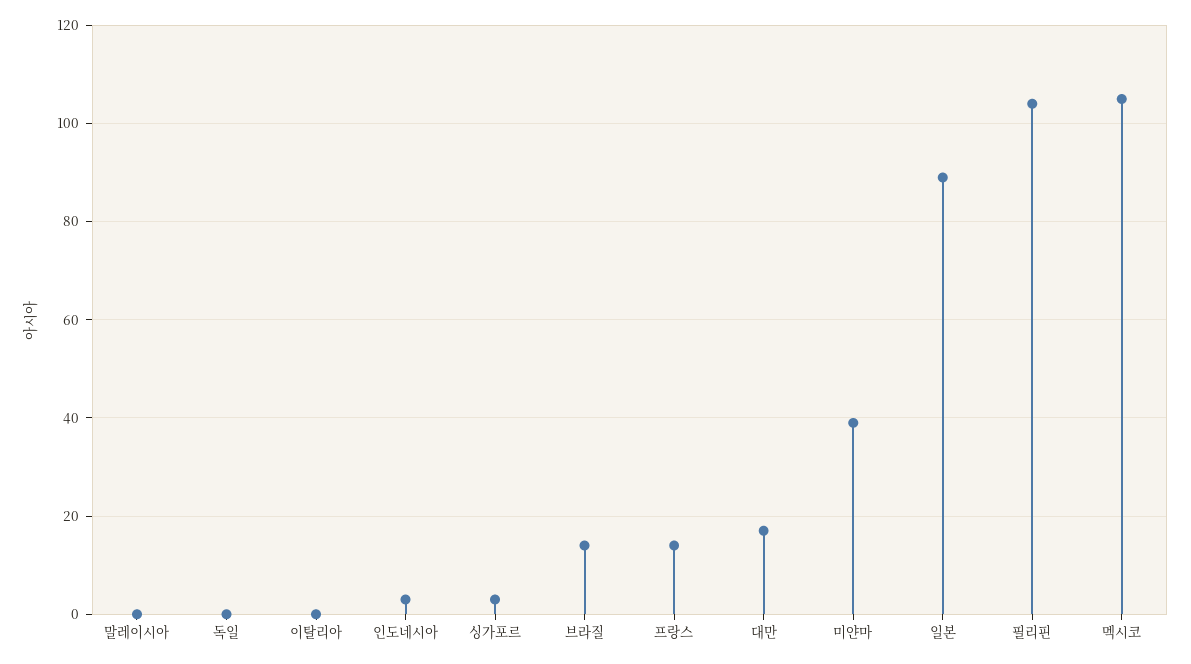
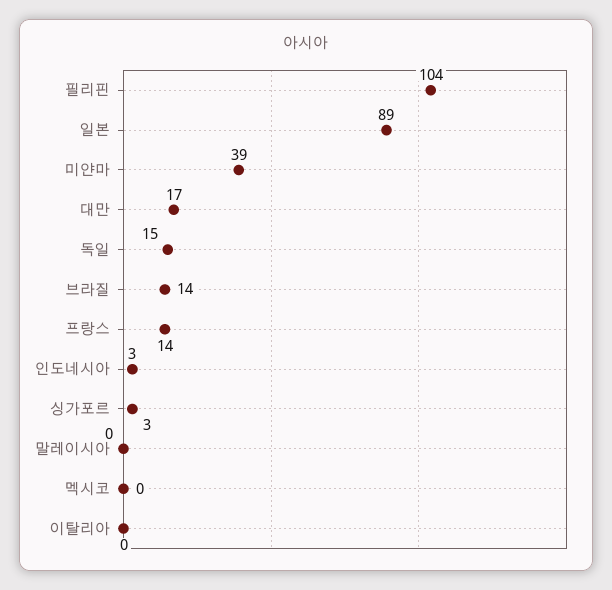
독일: 0 -> 15
멕시코: 105 -> 0

